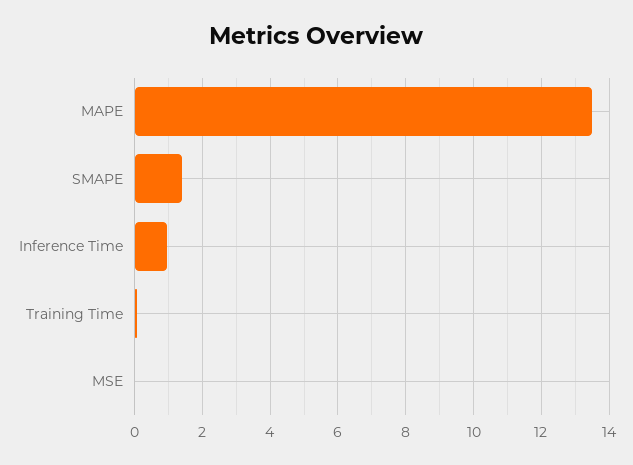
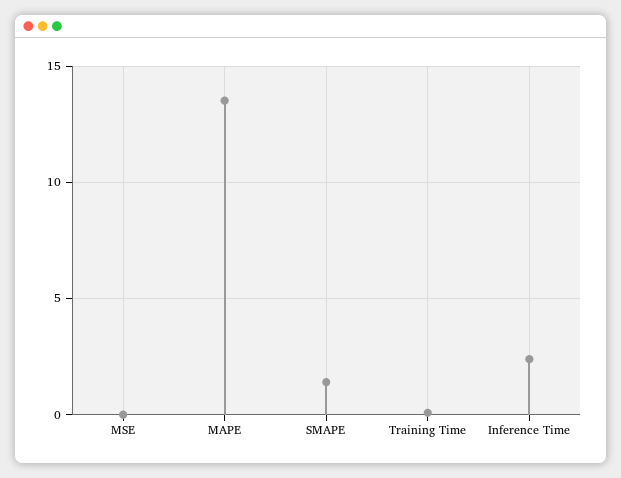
Inference Time: 1 -> 2.5

